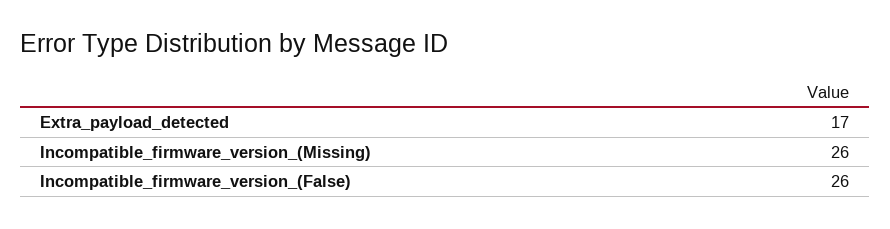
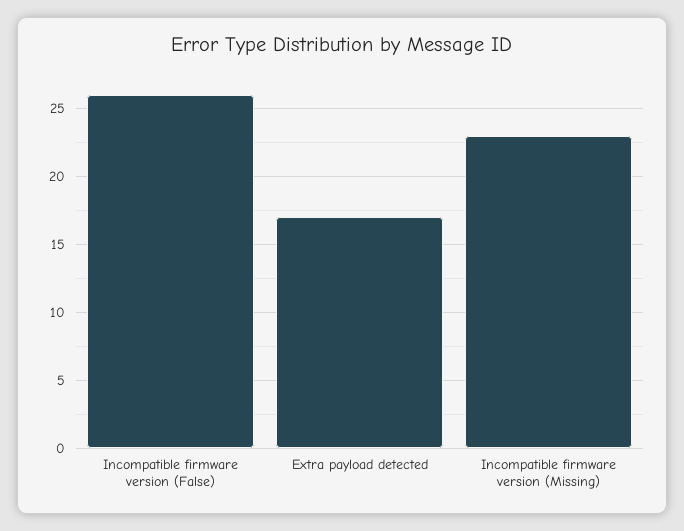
Incompatible_firmware_version_(Missing): 26 -> 23

